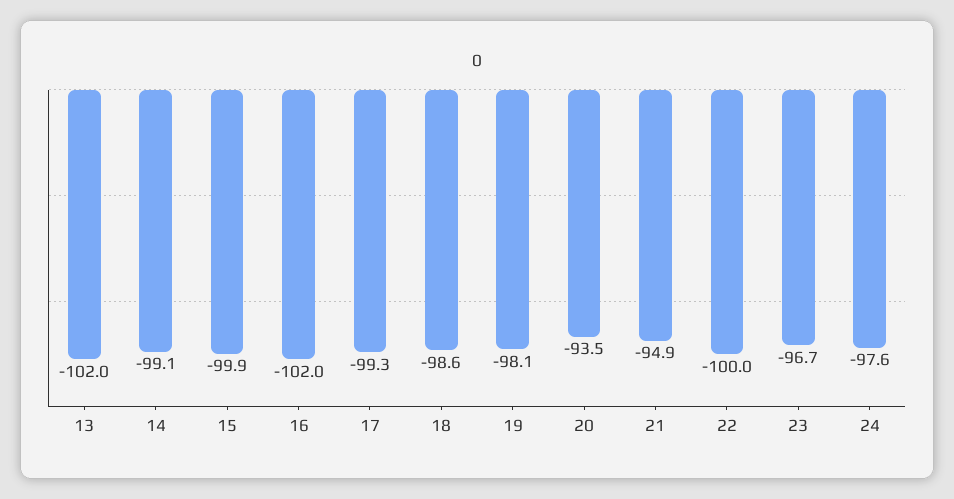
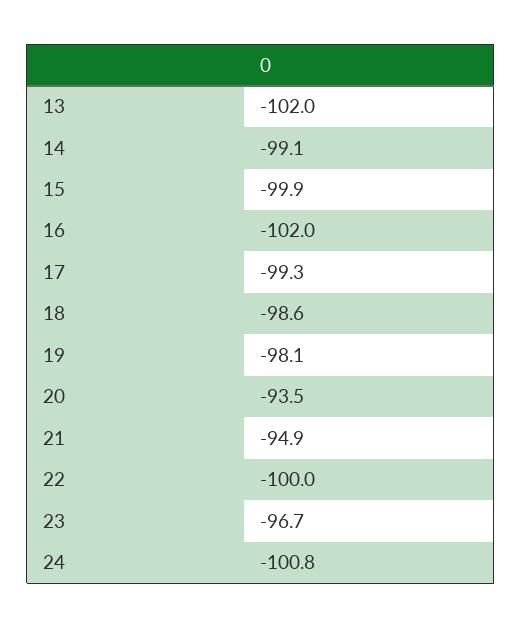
24: -97.6 -> -100.8

